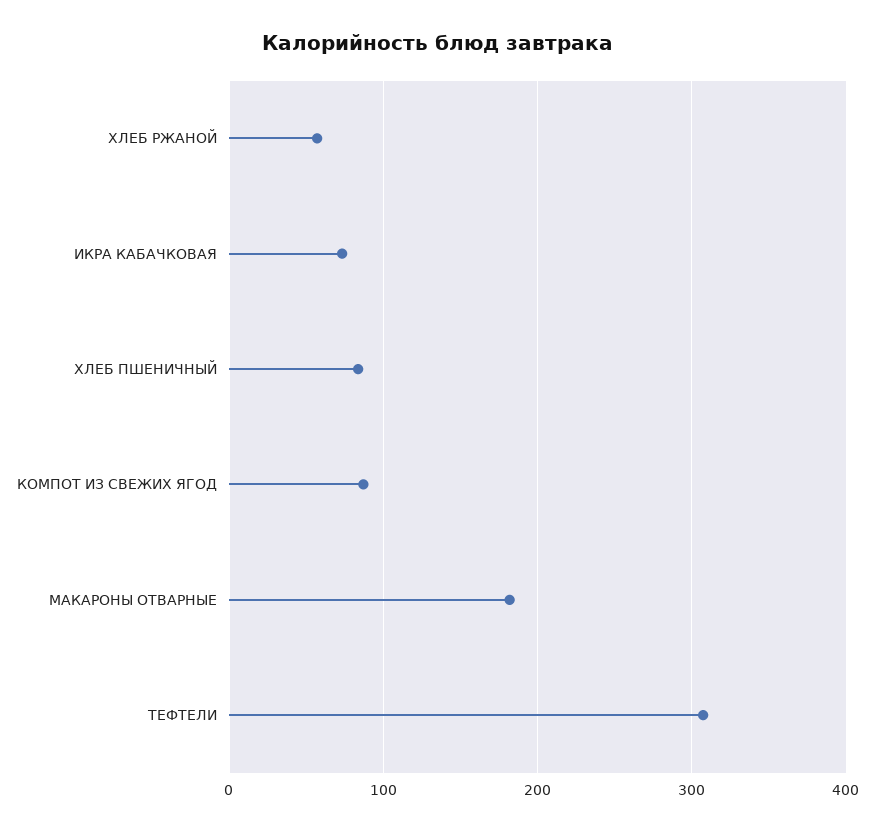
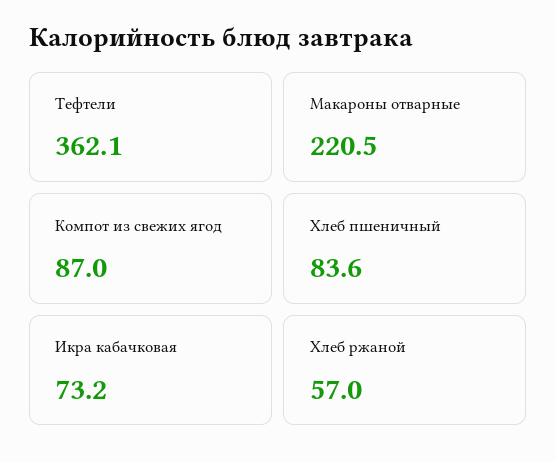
МАКАРОНЫ ОТВАРНЫЕ: 180 -> 220.5
ТЕФТЕЛИ: 310 -> 362.1

